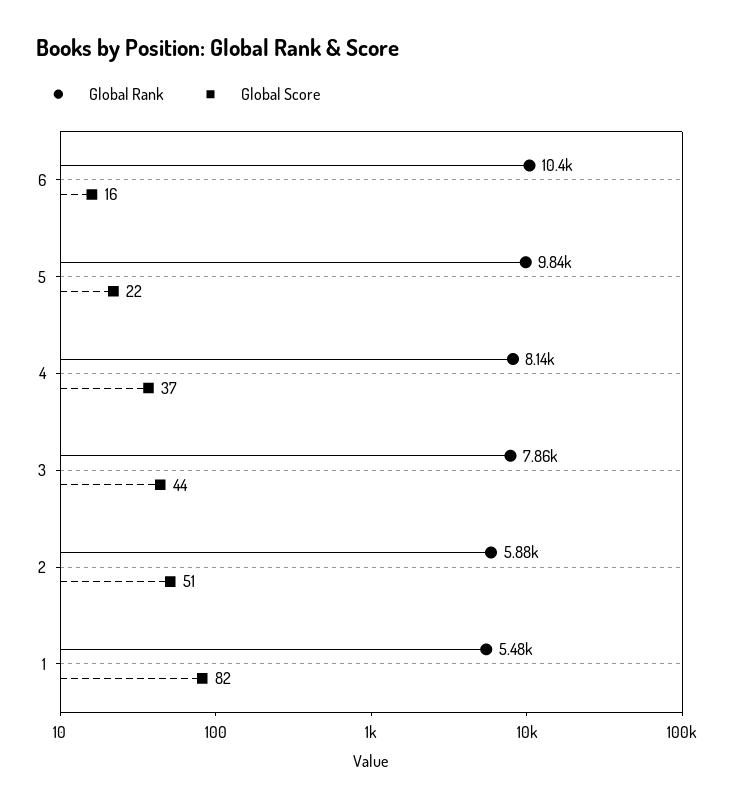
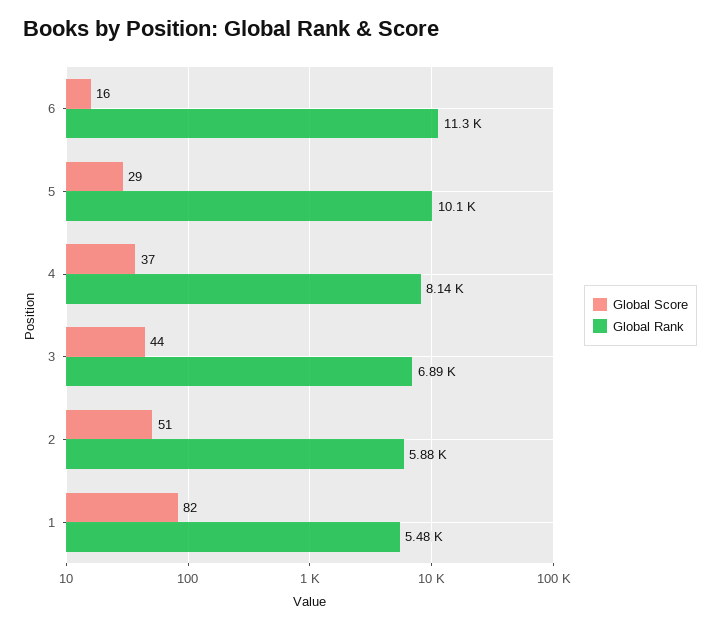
Global Rank, 6: 10400 -> 11300
Global Rank, 5: 9840 -> 10100
Global Score, 5: 22 -> 29
Global Rank, 3: 7860 -> 6890

